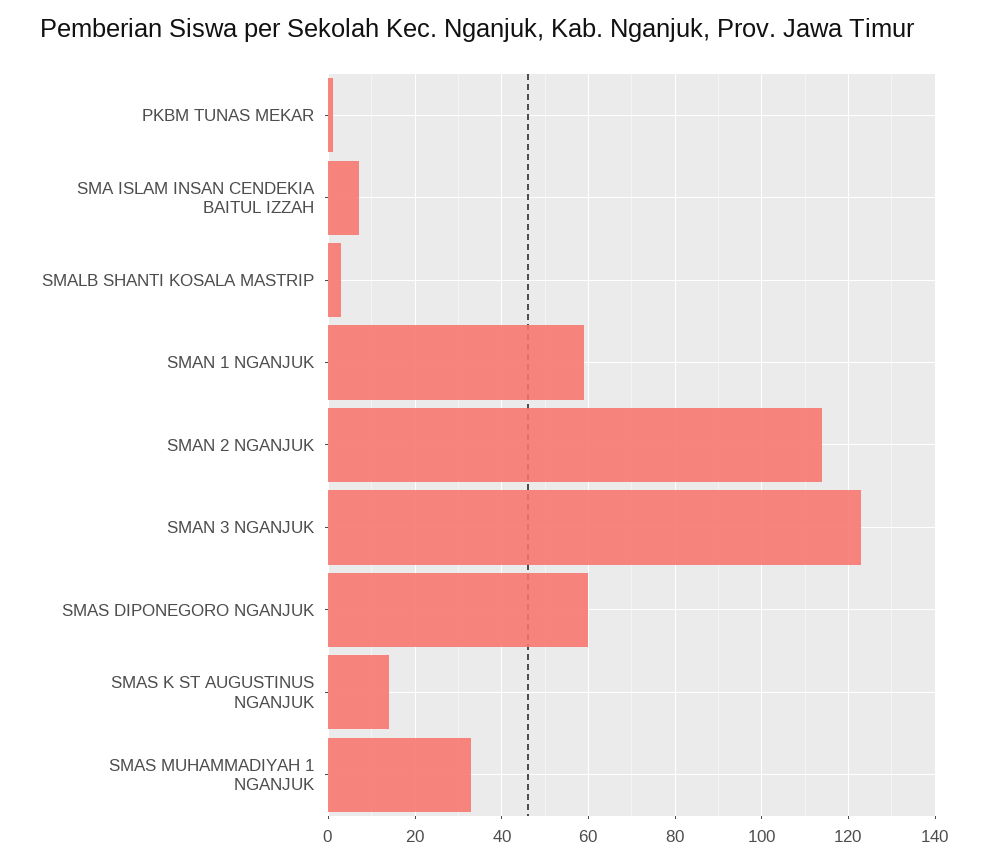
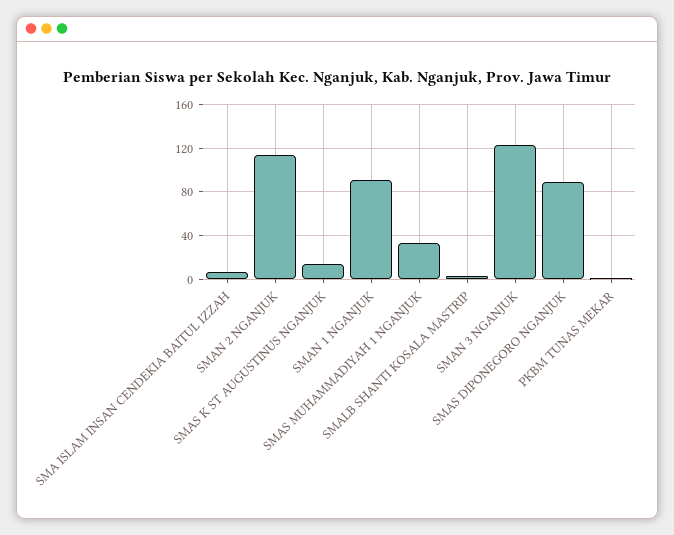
SMAN 1 NGANJUK: 60 -> 90
SMAS DIPONEGORO NGANJUK: 60 -> 90

